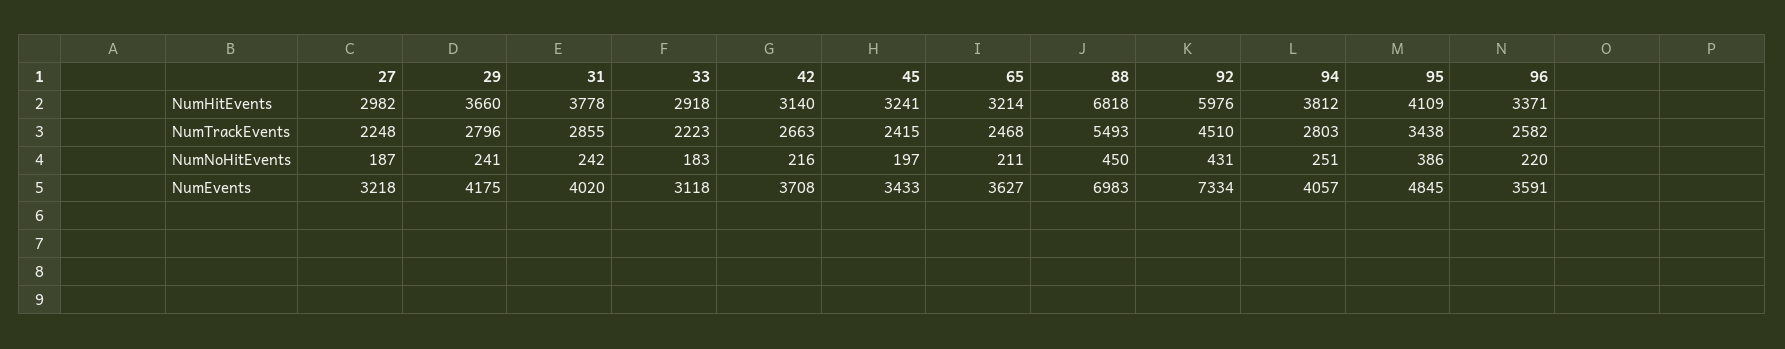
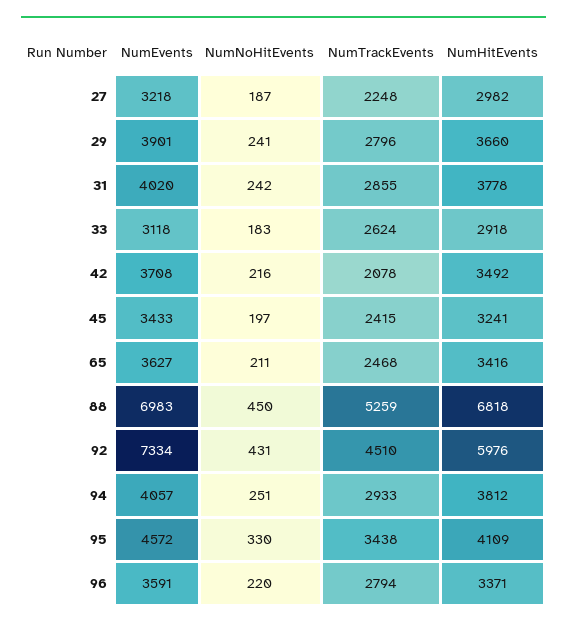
42, NumHitEvents: 3140 -> 3492
65, NumHitEvents: 3214 -> 3416
33, NumTrackEvents: 2223 -> 2624
42, NumTrackEvents: 2663 -> 2078
88, NumTrackEvents: 5493 -> 5259
94, NumTrackEvents: 2803 -> 2933
96, NumTrackEvents: 2582 -> 2794
95, NumNoHitEvents: 386 -> 330
29, NumEvents: 4175 -> 3901
95, NumEvents: 4845 -> 4572

